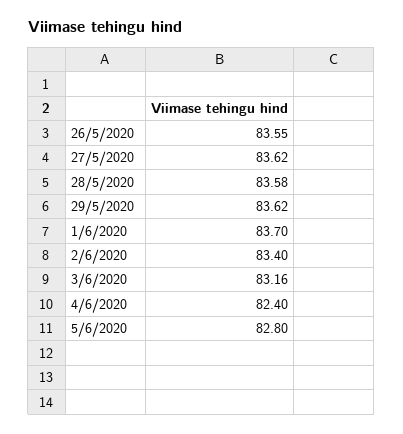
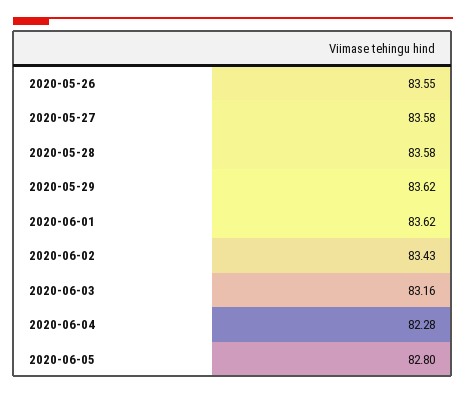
27/5/2020: 83.62 -> 83.58
1/6/2020: 83.7 -> 83.62
2/6/2020: 83.4 -> 83.43
4/6/2020: 82.4 -> 82.28

